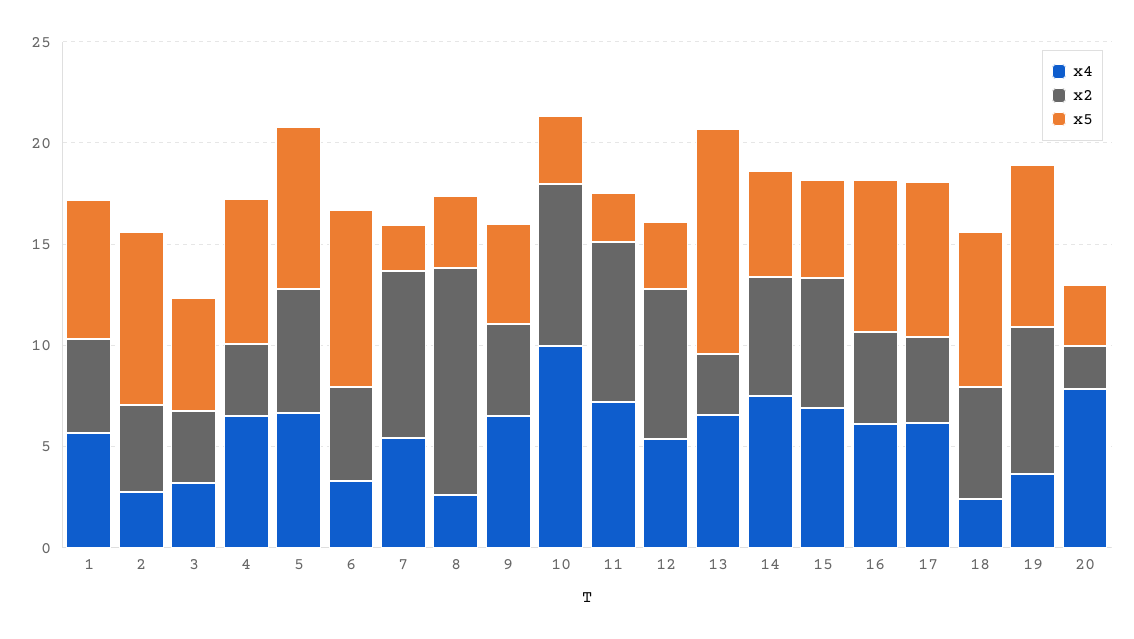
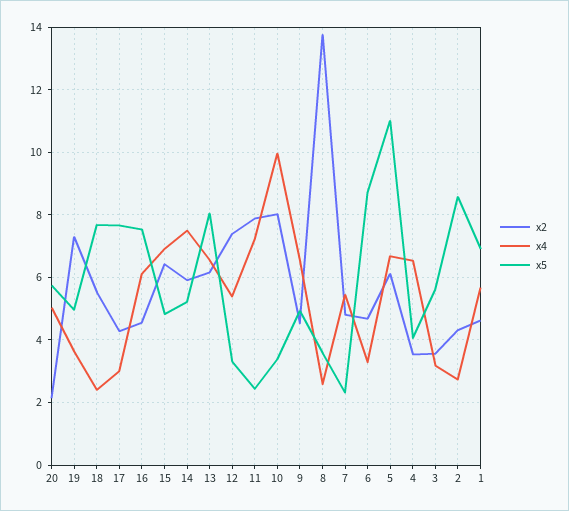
x5, 4: 7 -> 4
x5, 5: 8 -> 11
x2, 7: 8 -> 4.8
x2, 8: 11 -> 13.8
x2, 13: 3 -> 6.2
x5, 13: 11 -> 8
x4, 17: 6 -> 3
x5, 19: 8 -> 5
x4, 20: 8 -> 5
x5, 20: 3 -> 5.8

